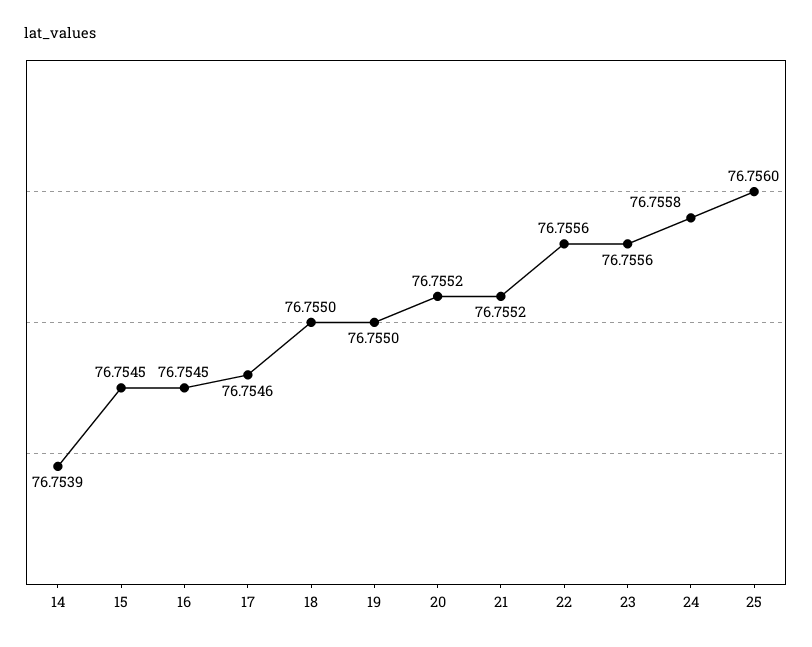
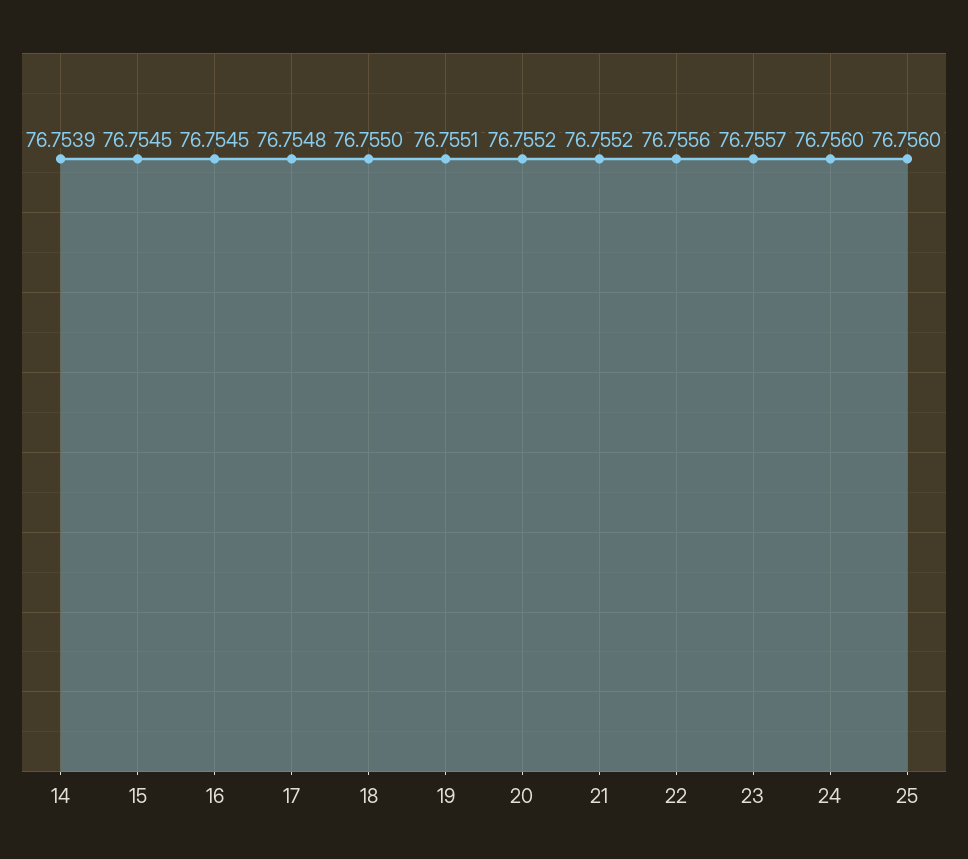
17: 76.7546 -> 76.7548
19: 76.755 -> 76.7551
23: 76.7556 -> 76.7557
24: 76.7558 -> 76.756

